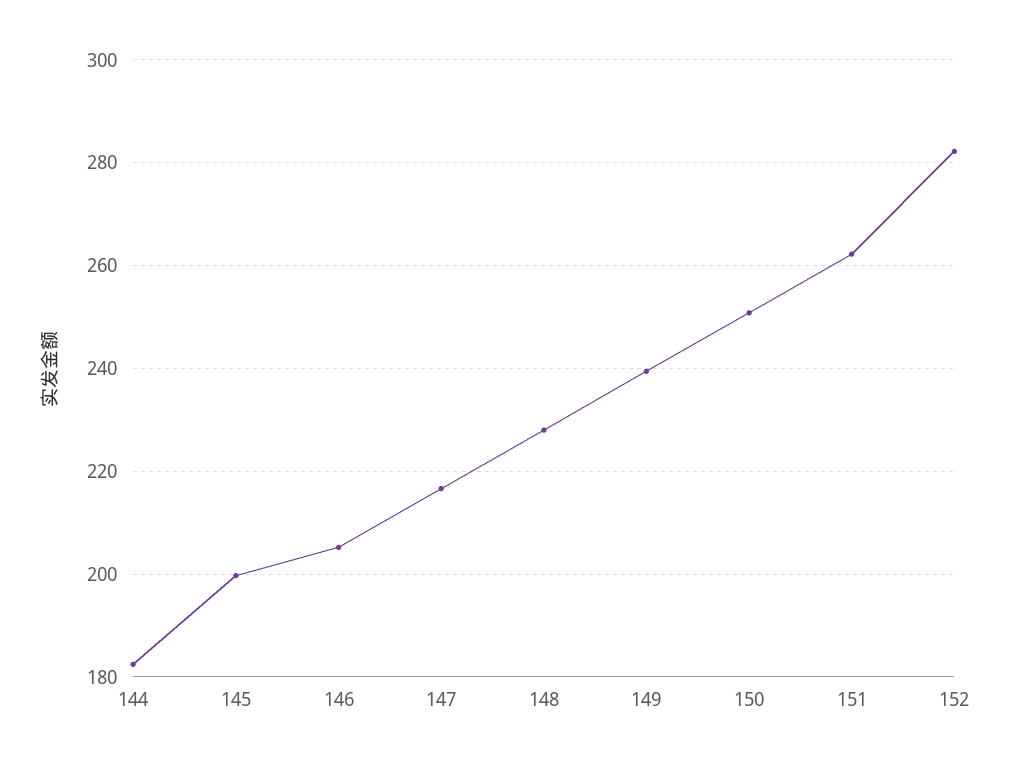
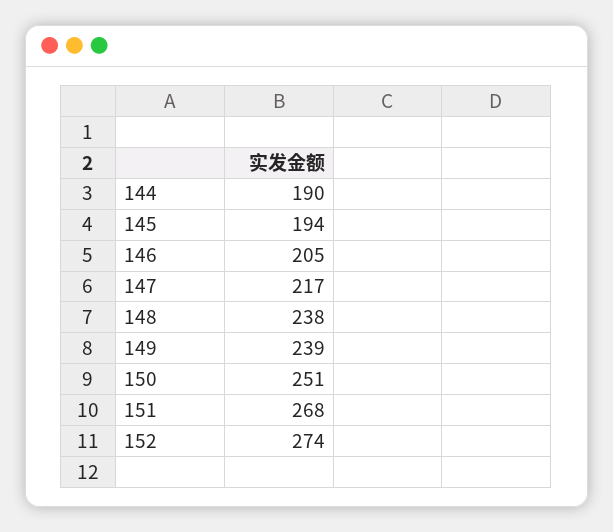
144: 182 -> 190
145: 200 -> 194
148: 228 -> 238
151: 262 -> 268
152: 282 -> 274

